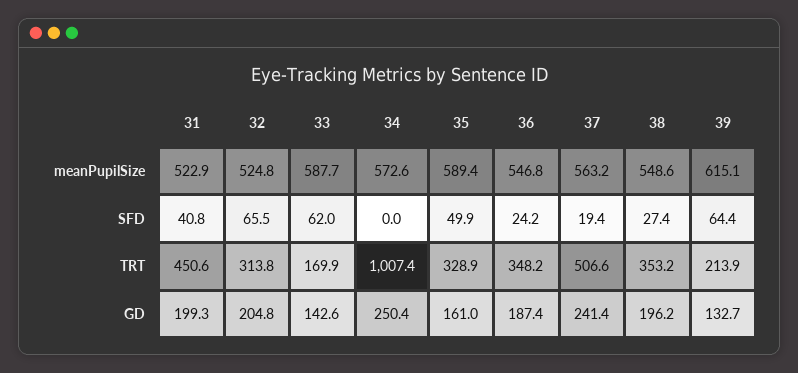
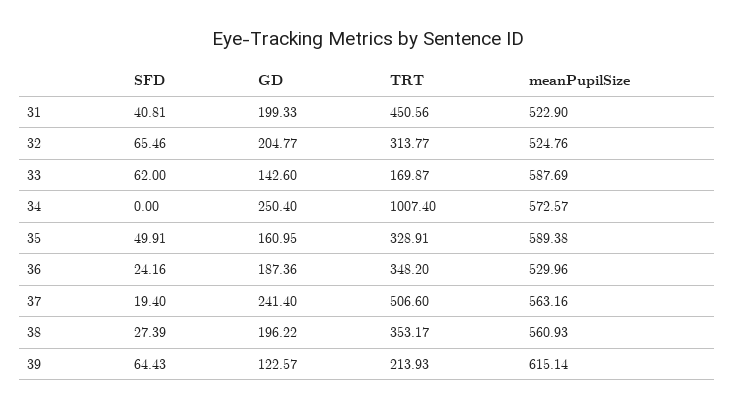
36, meanPupilSize: 546.8 -> 529.96
38, meanPupilSize: 548.6 -> 560.93
39, GD: 132.7 -> 122.57

